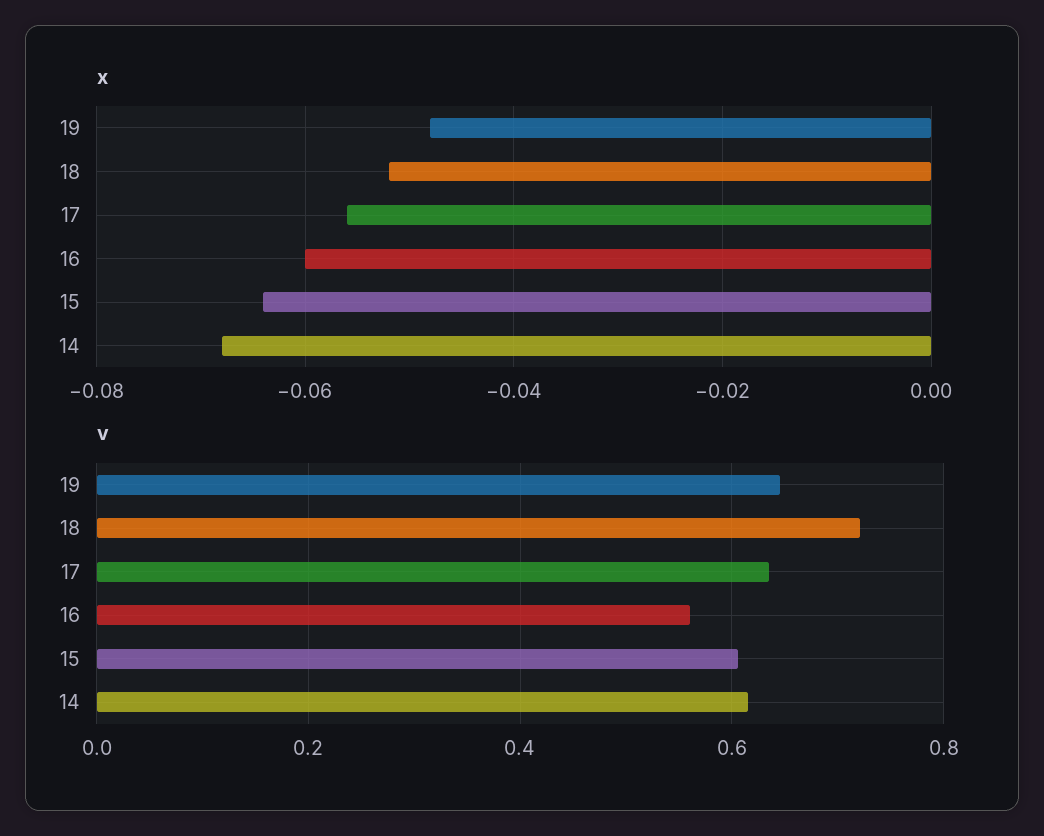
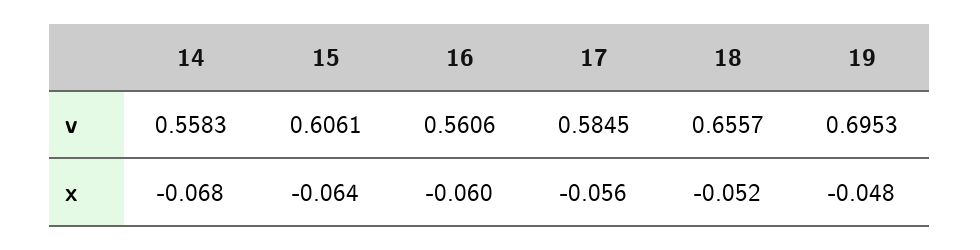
v, 19: 0.64 -> 0.6953
v, 18: 0.72 -> 0.6557
v, 17: 0.64 -> 0.5845
v, 14: 0.62 -> 0.5583

